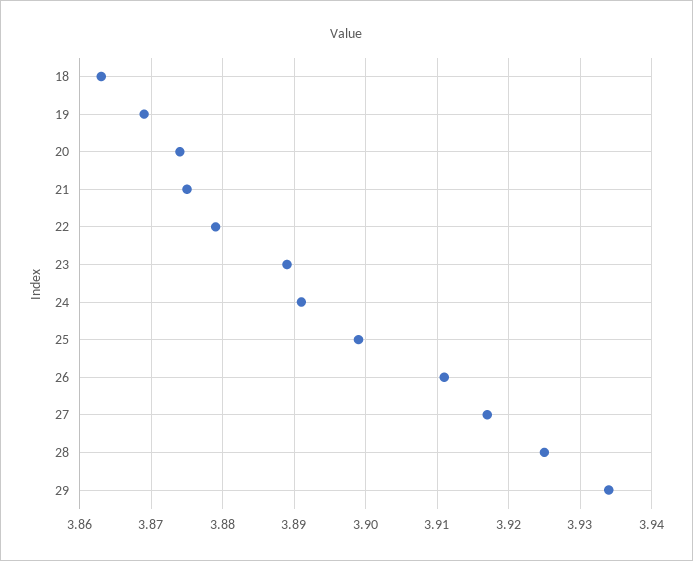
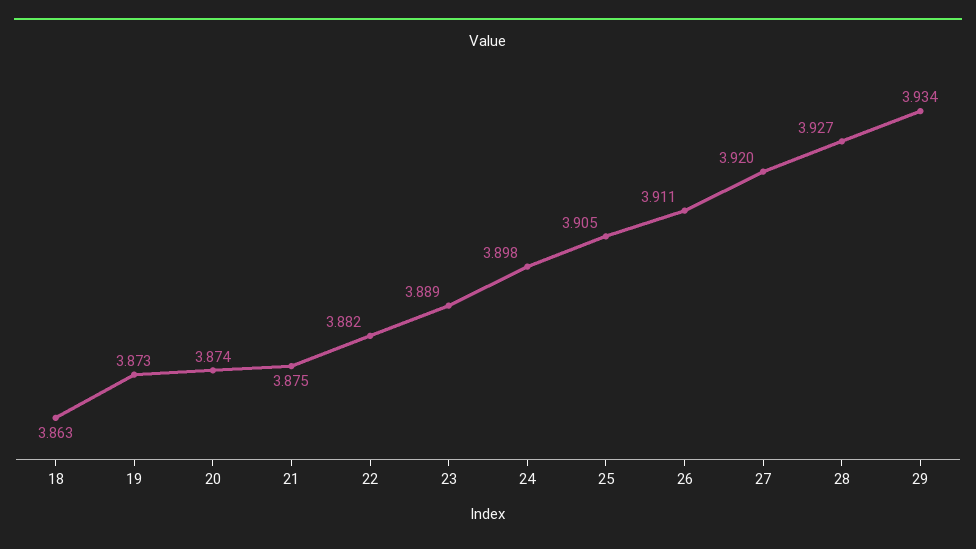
19: 3.869 -> 3.873
22: 3.879 -> 3.882
24: 3.891 -> 3.898
25: 3.899 -> 3.905
27: 3.917 -> 3.92
28: 3.925 -> 3.927

